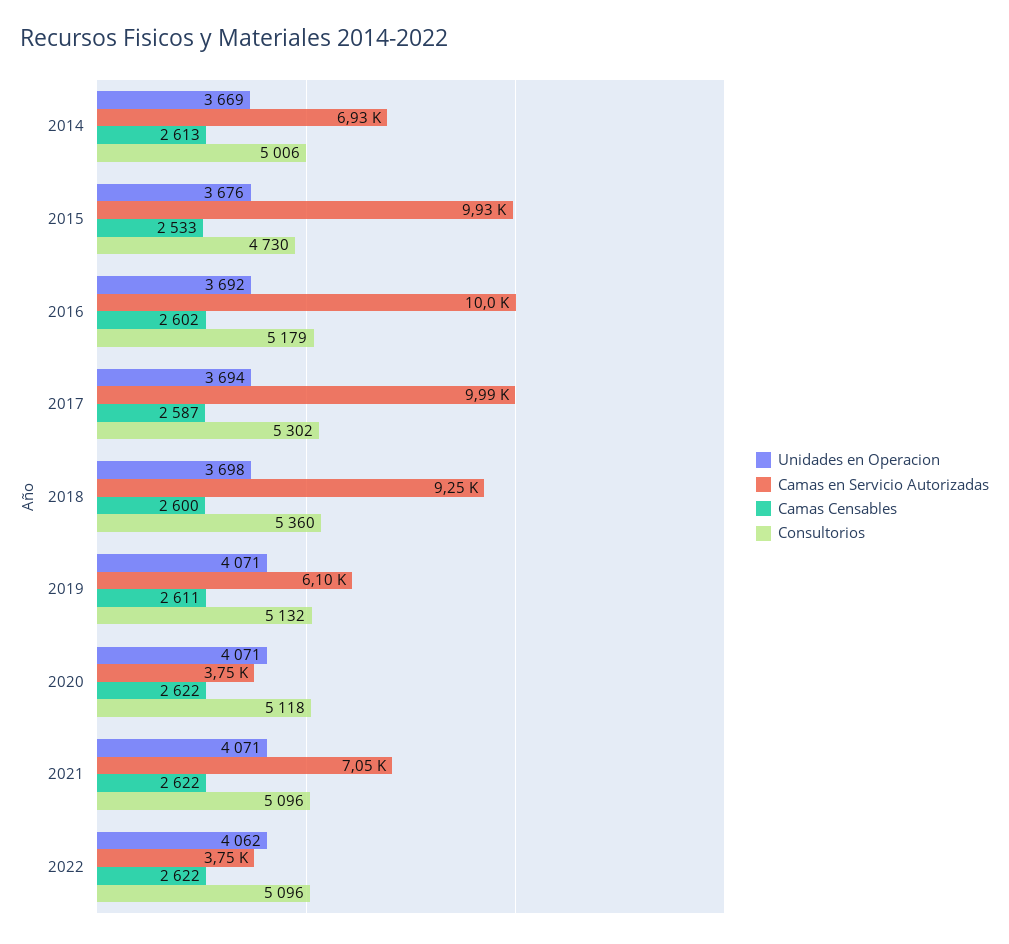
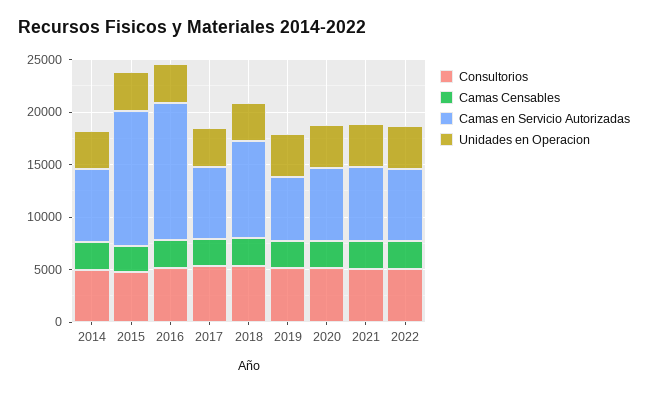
Camas en Servicio Autorizadas, 2015: 9930 -> 13000
Camas en Servicio Autorizadas, 2016: 10000 -> 13000
Camas en Servicio Autorizadas, 2017: 9990 -> 7000
Camas en Servicio Autorizadas, 2020: 3750 -> 7000
Camas en Servicio Autorizadas, 2022: 3750 -> 7000

